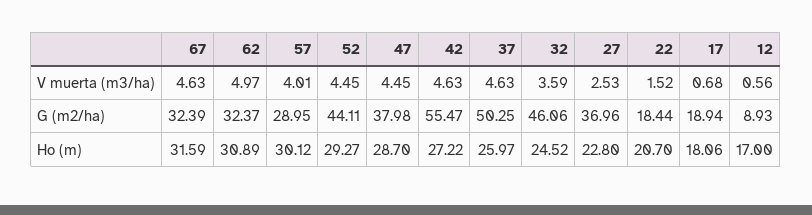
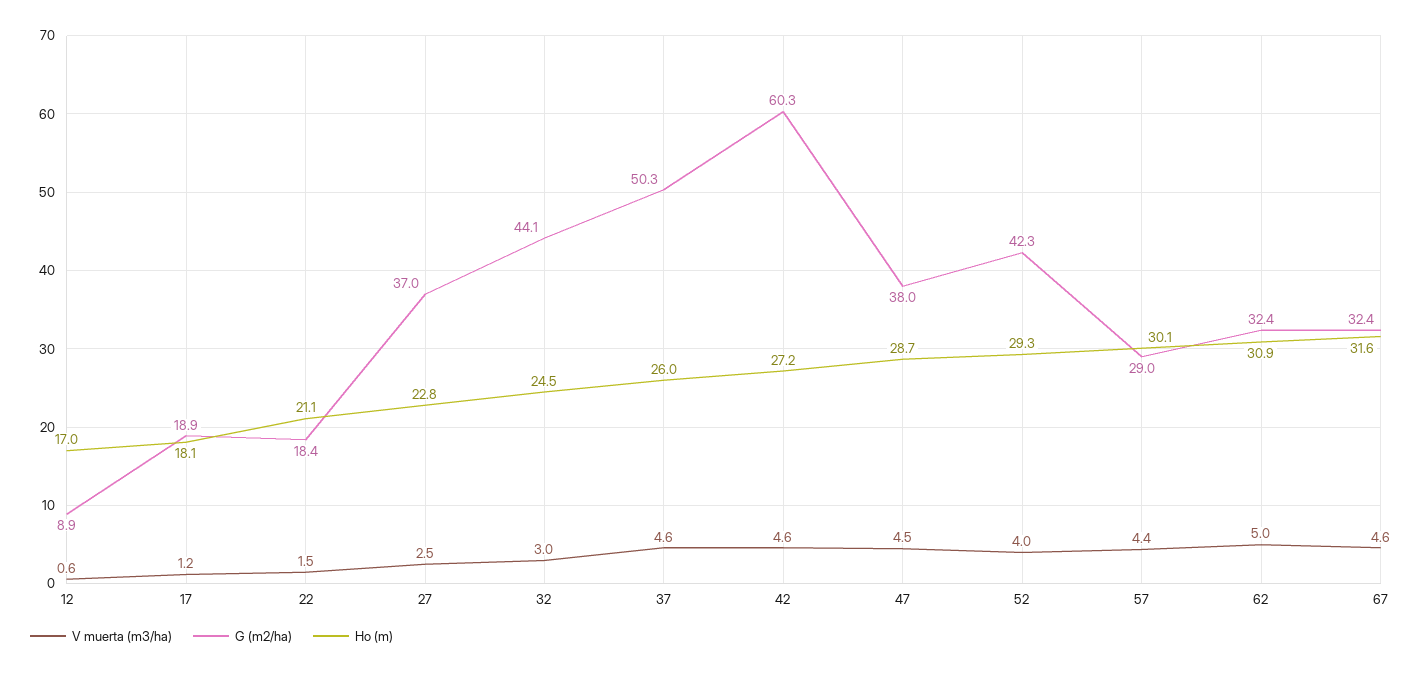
V muerta (m3/ha), 57: 4.01 -> 4.4
V muerta (m3/ha), 52: 4.45 -> 4
V muerta (m3/ha), 32: 3.59 -> 3
V muerta (m3/ha), 17: 0.68 -> 1.2
G (m2/ha), 52: 44.11 -> 42.3
G (m2/ha), 42: 55.47 -> 60.3
G (m2/ha), 32: 46.06 -> 44.1
Ho (m), 22: 20.7 -> 21.1

